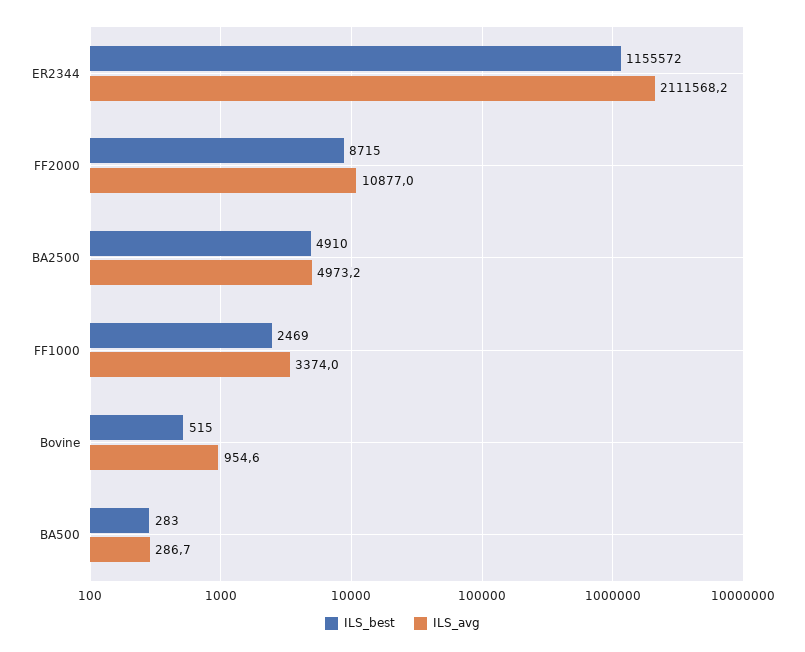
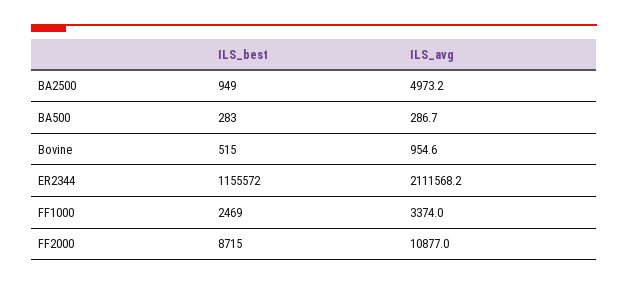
ILS_best, BA2500: 4910 -> 949

